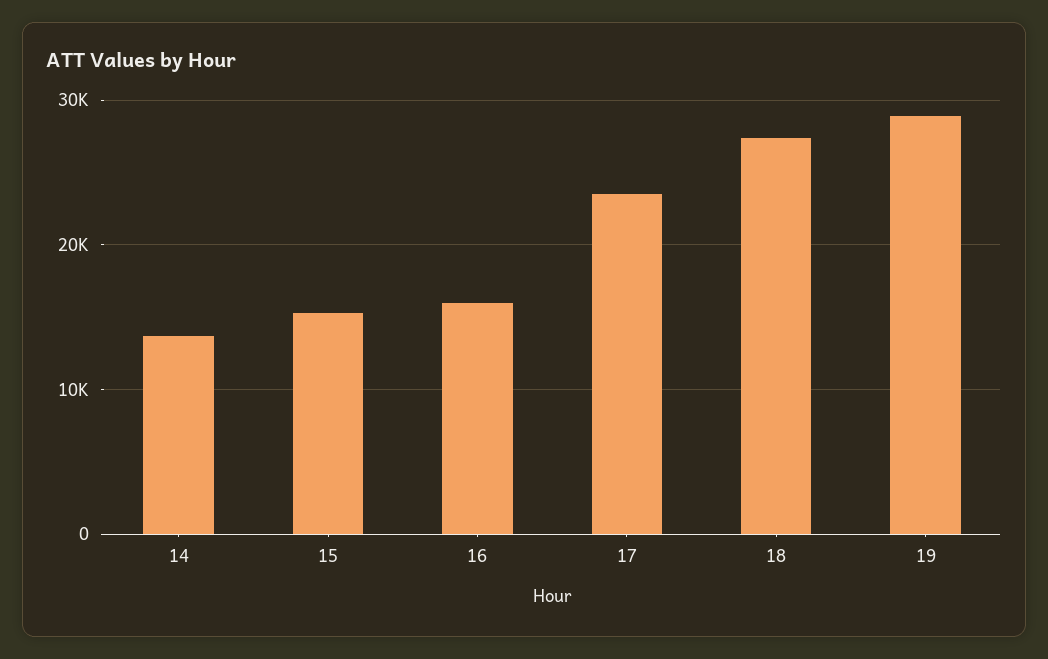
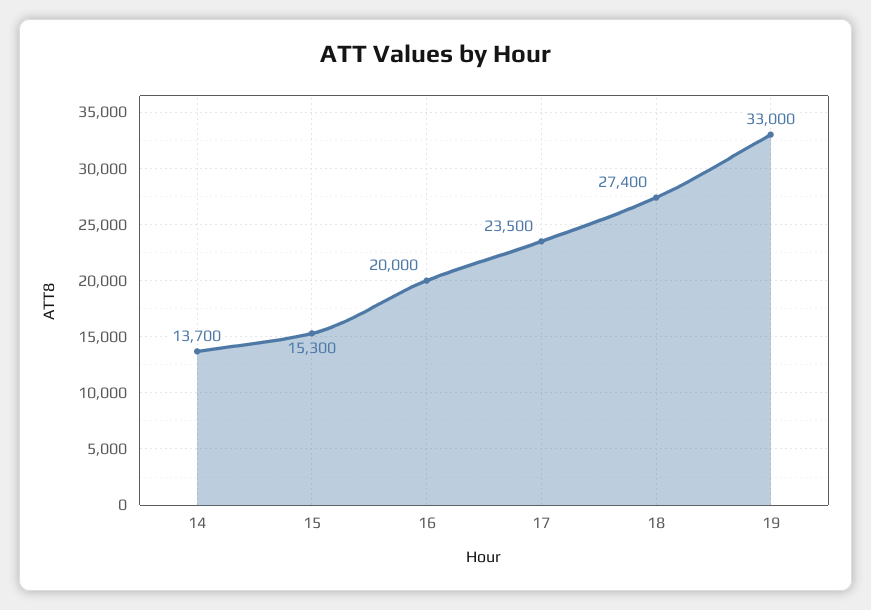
16: 16000 -> 20000
19: 29000 -> 33000

